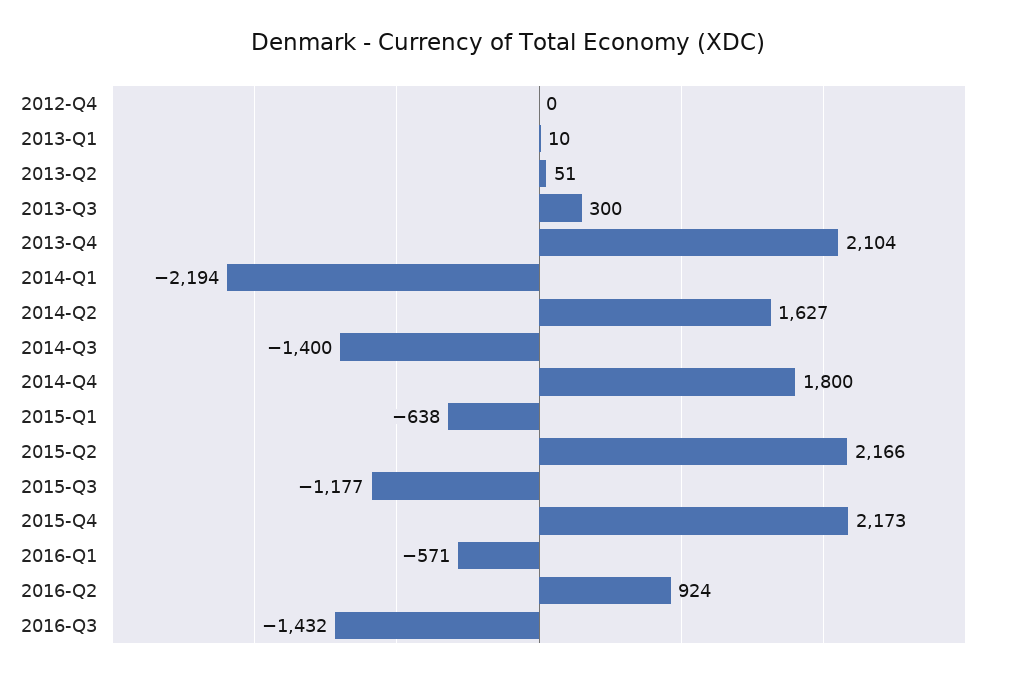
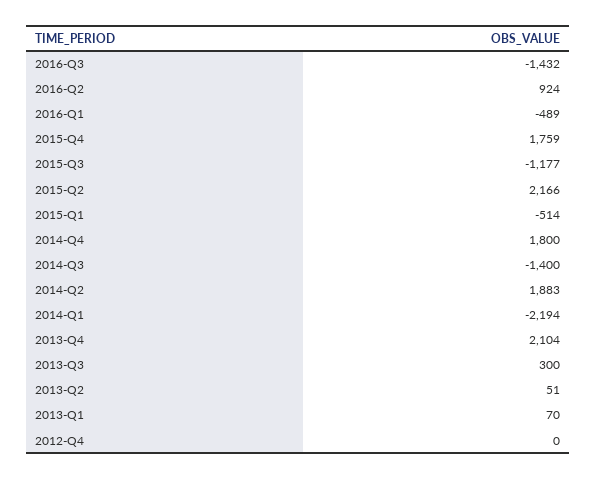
2013-Q1: 10 -> 70
2014-Q2: 1627 -> 1883
2015-Q1: -638 -> -514
2015-Q4: 2173 -> 1759
2016-Q1: -571 -> -489

